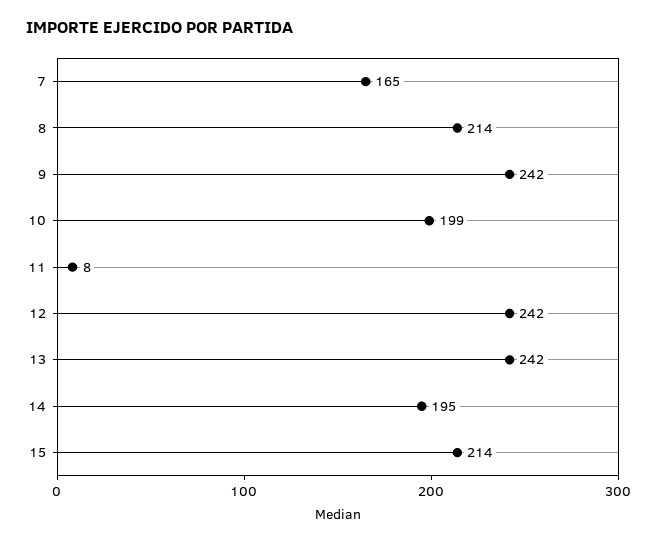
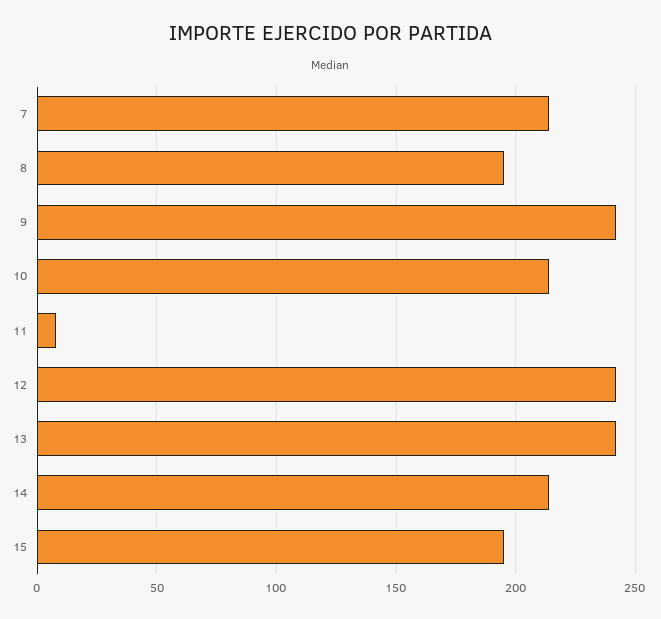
7: 165 -> 215
8: 214 -> 195
10: 199 -> 215
14: 195 -> 215
15: 214 -> 195

